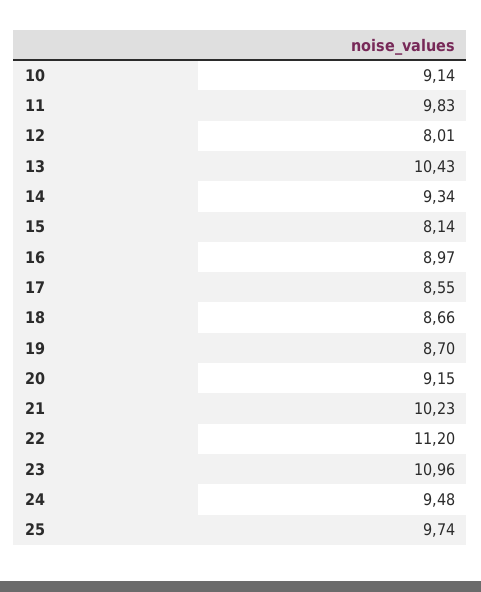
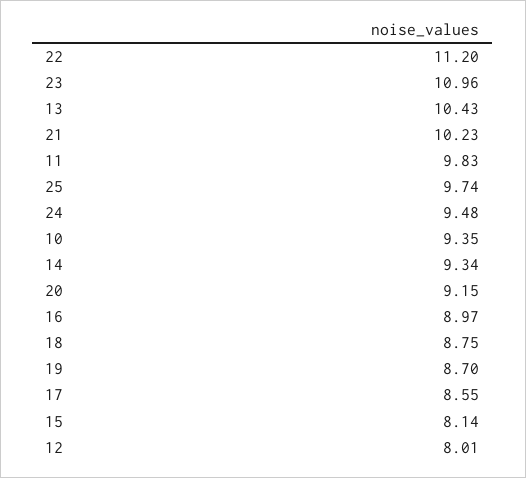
10: 9.14 -> 9.35
18: 8.66 -> 8.75

